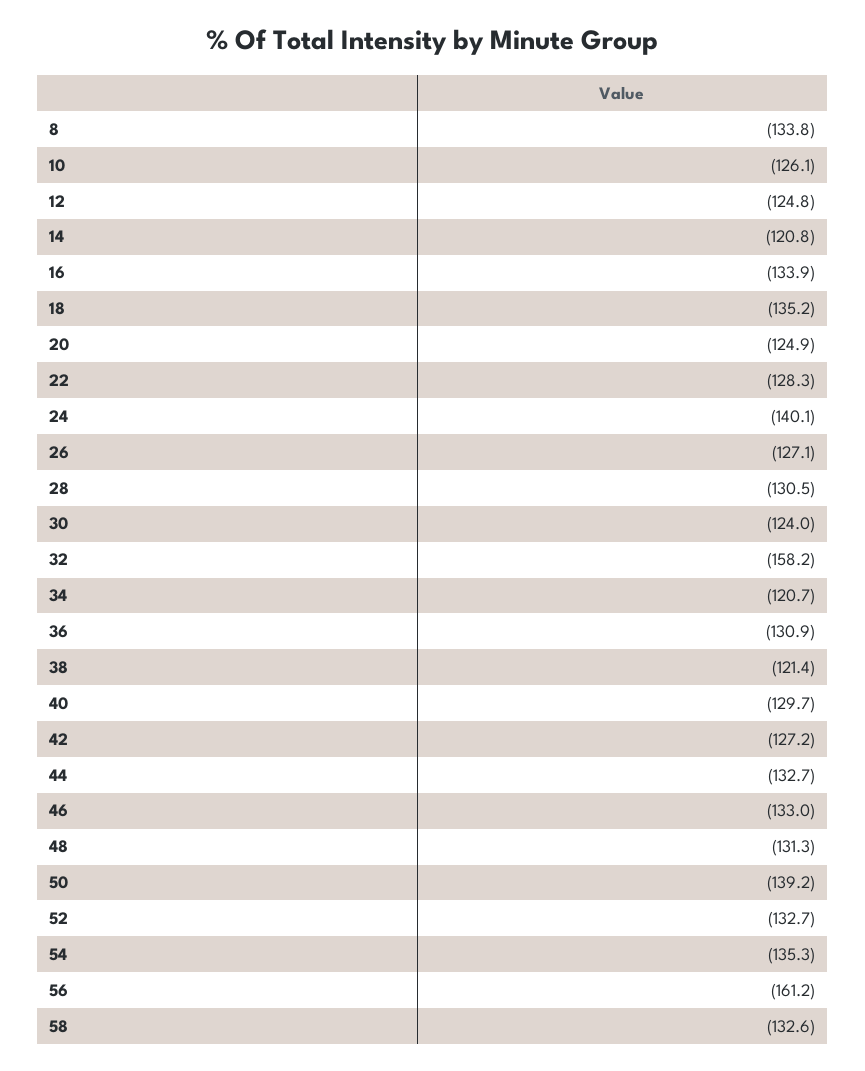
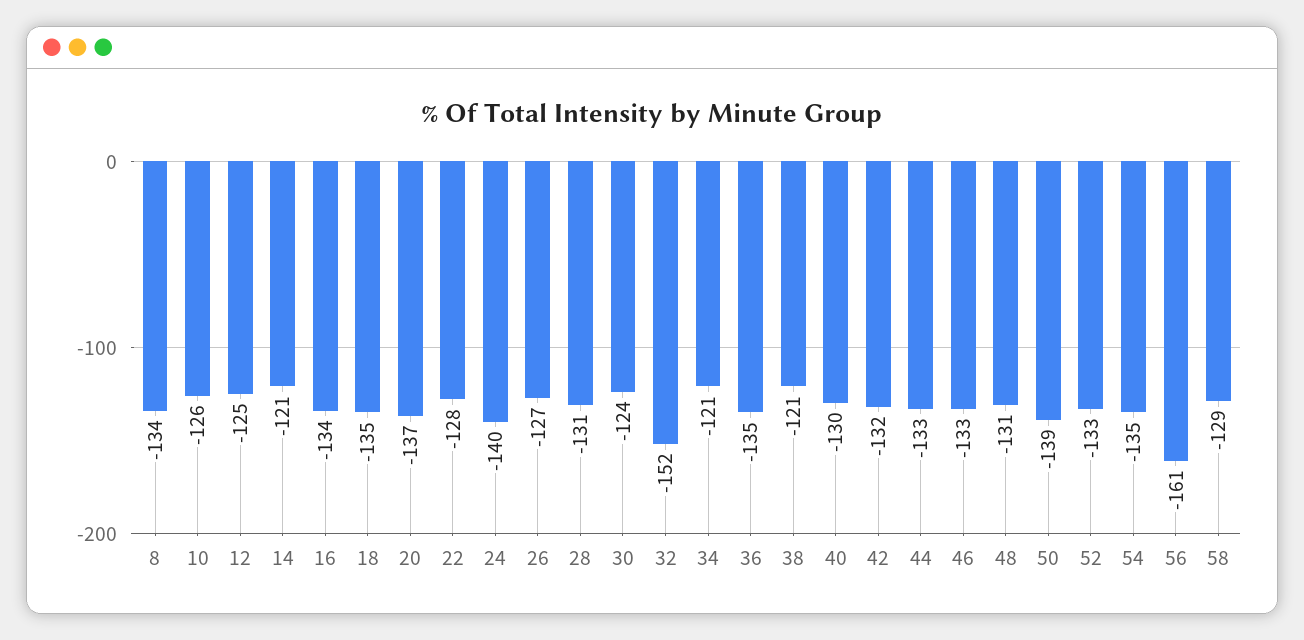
20: -124.9 -> -137
32: -158.2 -> -152
36: -130.9 -> -135
42: -127.2 -> -132
58: -132.6 -> -129

